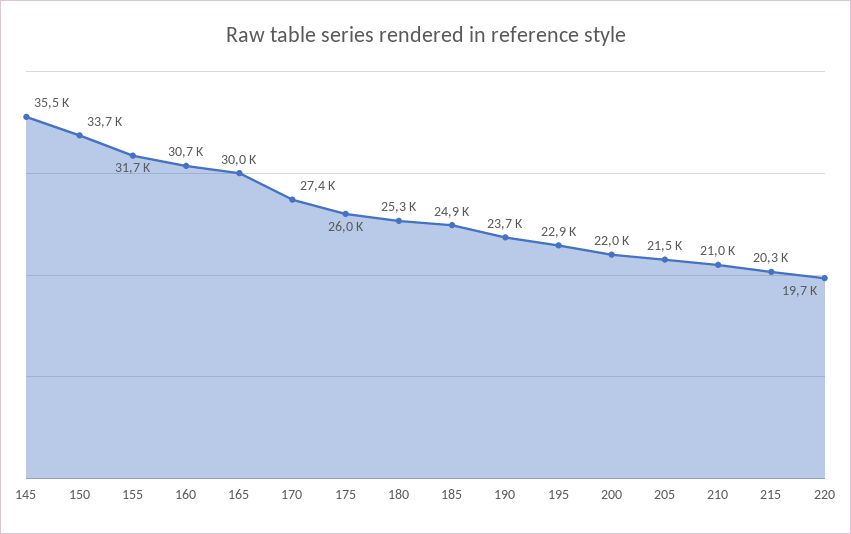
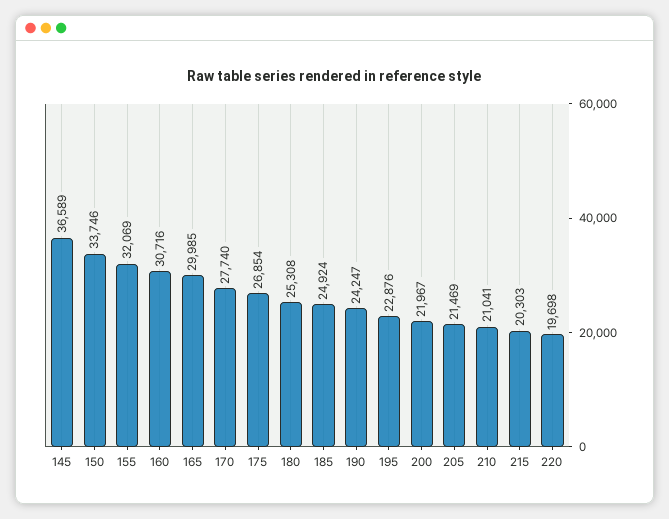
145: 35500 -> 36589
155: 31700 -> 32069
170: 27400 -> 27740
175: 26000 -> 26854
190: 23700 -> 24247

